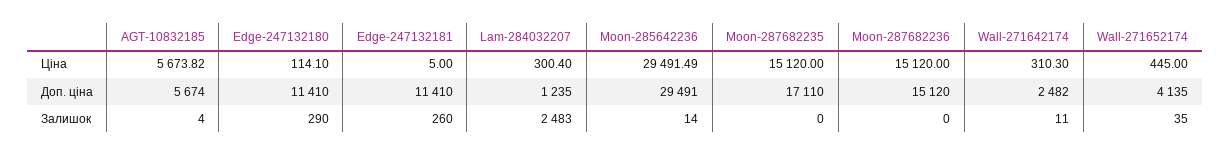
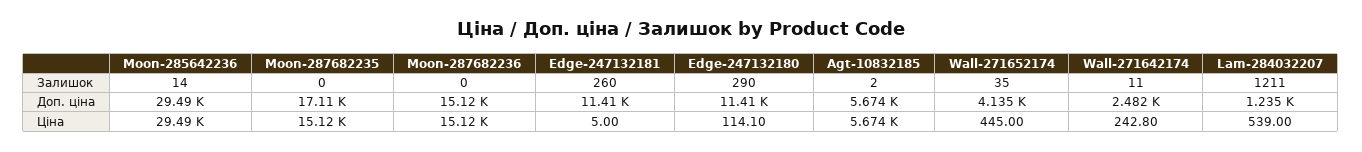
Lam-284032207, Ціна: 300.4 -> 539
Wall-271642174, Ціна: 310.3 -> 242.8
AGT-10832185, Залишок: 4 -> 2
Lam-284032207, Залишок: 2483 -> 1211

